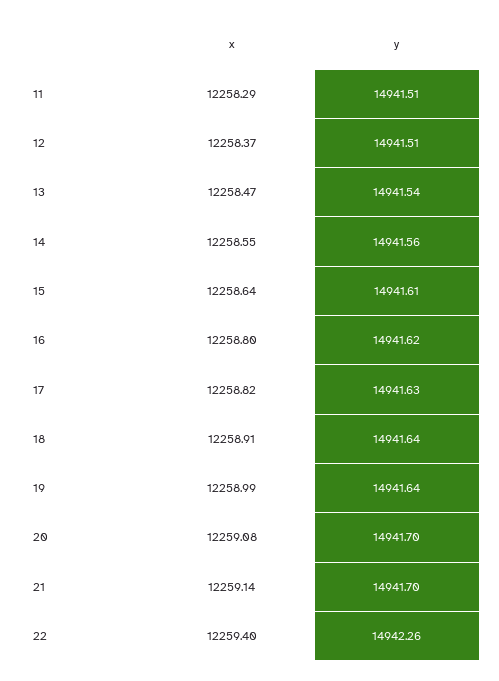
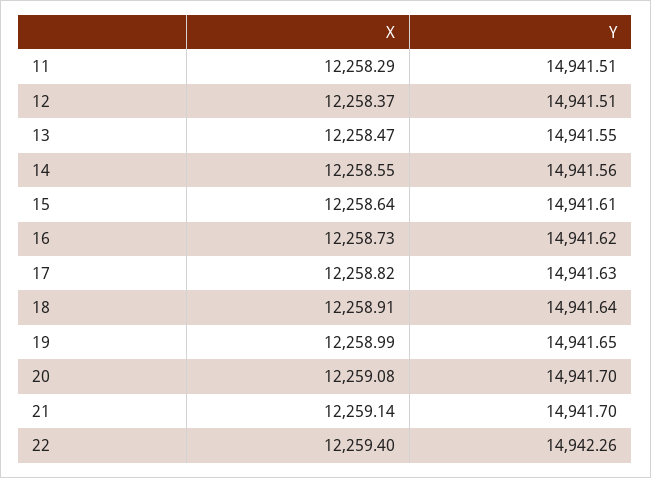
y, 13: 14941.54 -> 14941.55
x, 16: 12258.8 -> 12258.73
y, 19: 14941.64 -> 14941.65

